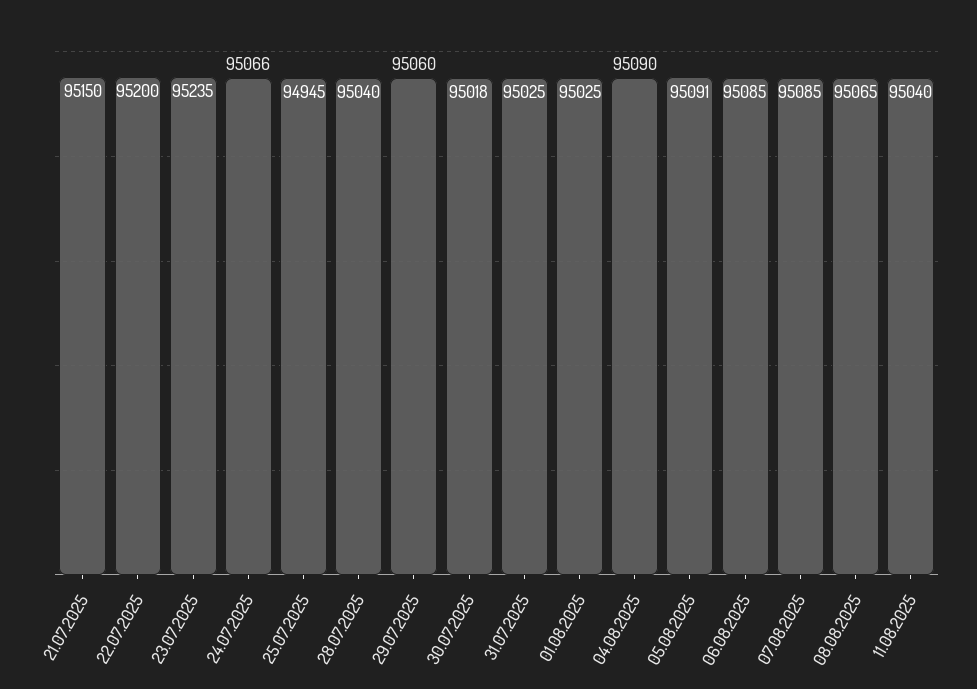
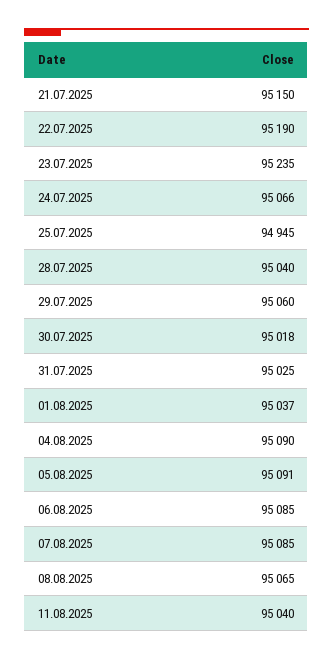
22.07.2025: 95200 -> 95190
01.08.2025: 95025 -> 95037

